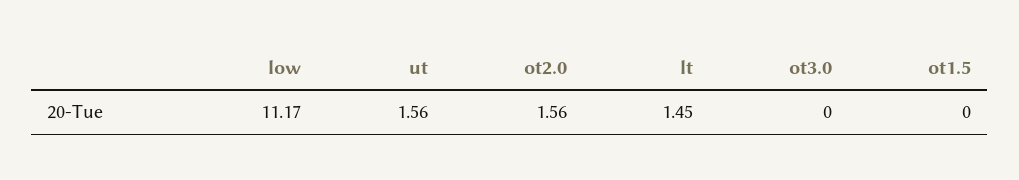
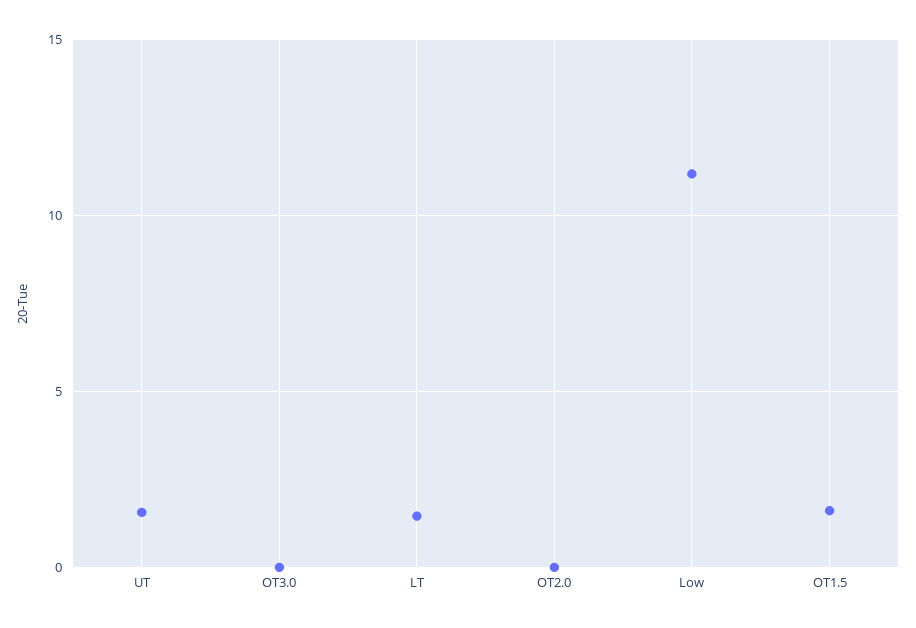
ot2.0: 1.56 -> 0
ot1.5: 0 -> 1.5

